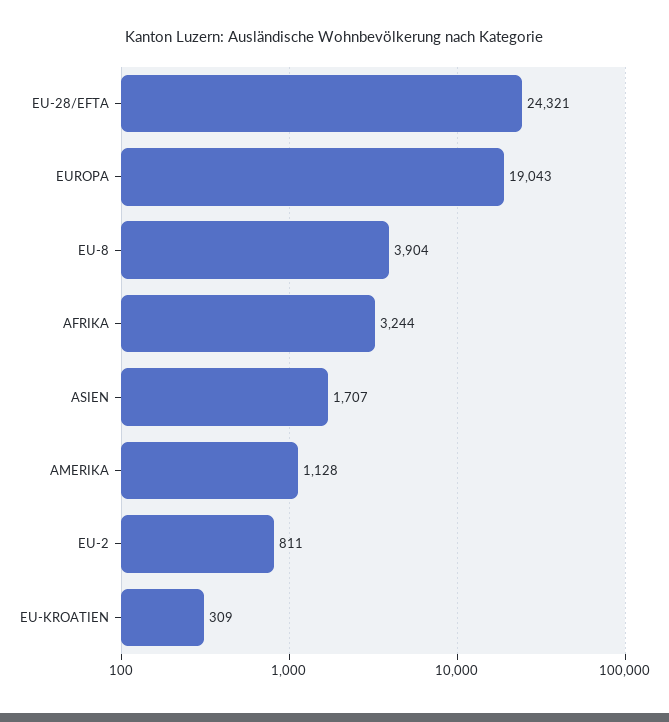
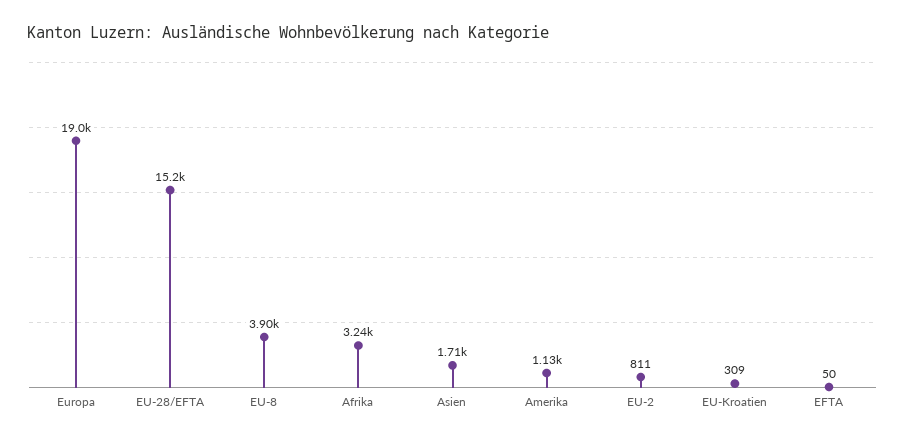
EU-28/EFTA: 24321 -> 15200
EFTA: none -> 50

